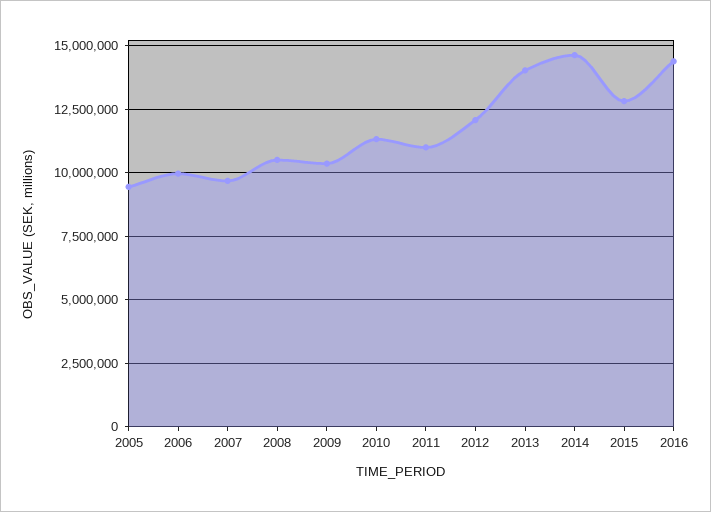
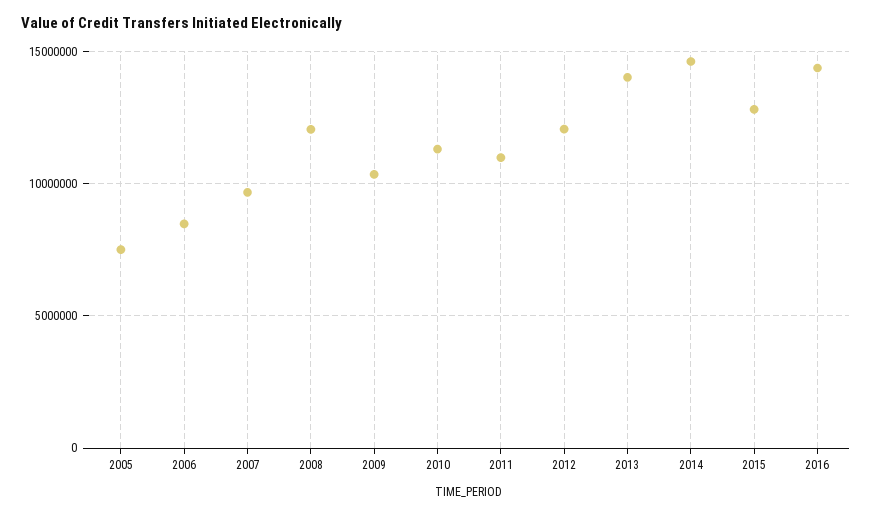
2005: 9500000 -> 7500000
2006: 10000000 -> 8500000
2008: 10500000 -> 12000000

